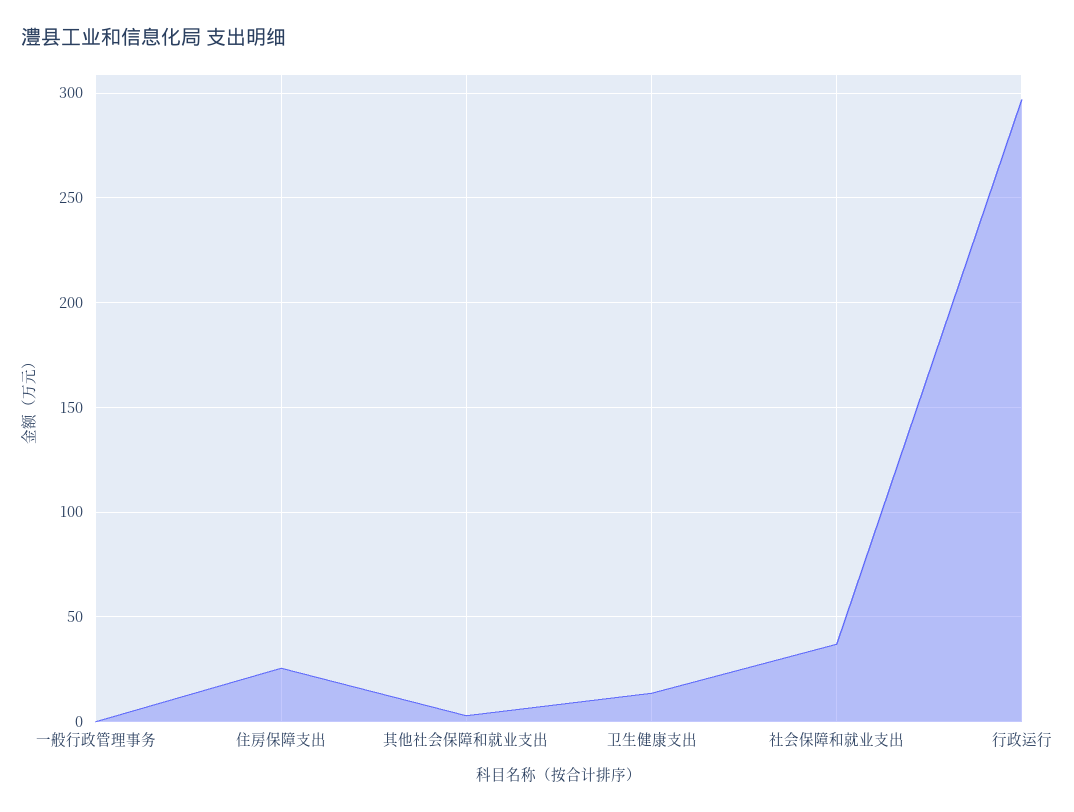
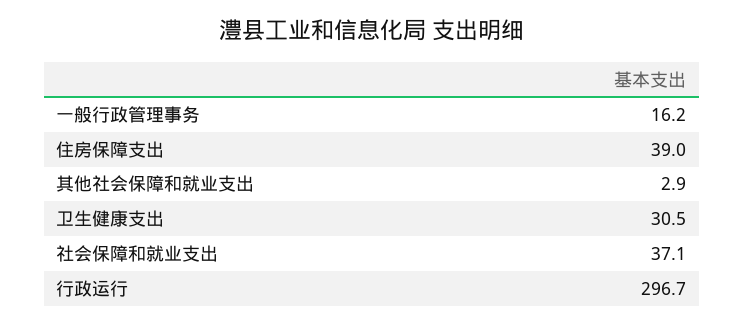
一般行政管理事务: 0 -> 16.2
住房保障支出: 25 -> 39
卫生健康支出: 15 -> 30.5

